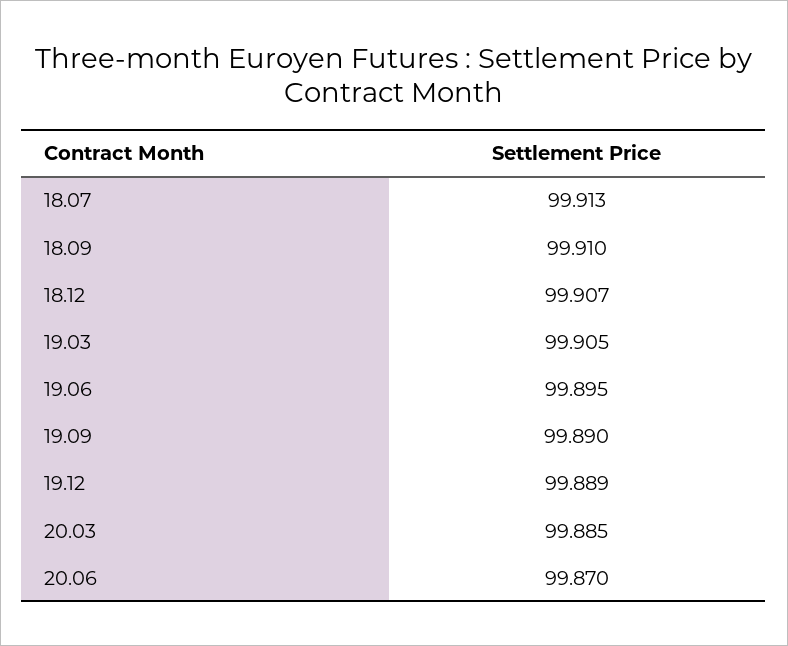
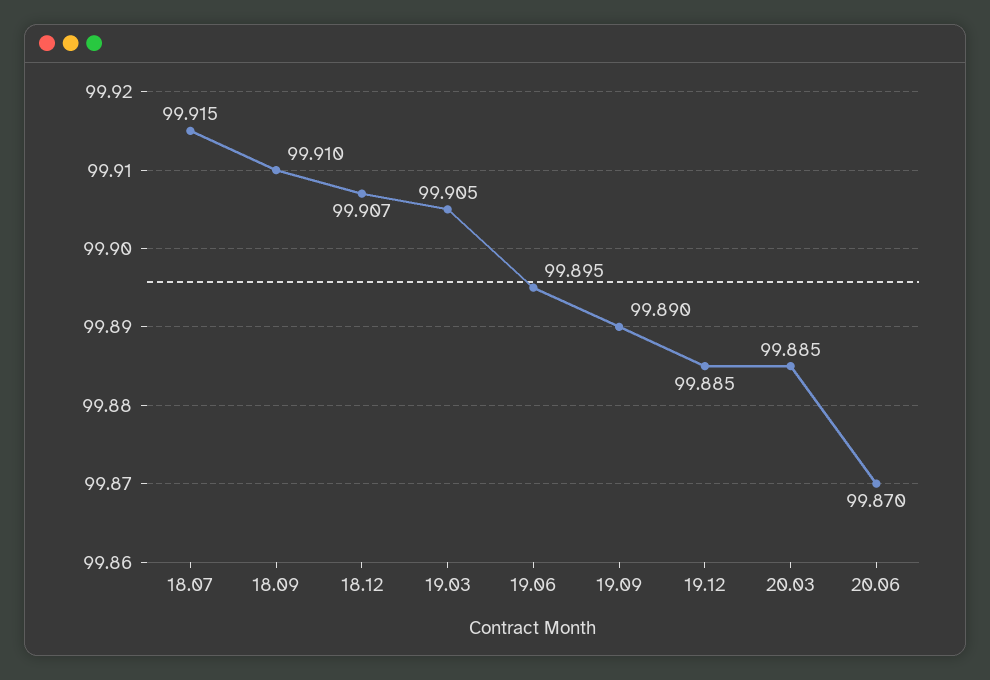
18.07: 99.913 -> 99.915
19.12: 99.889 -> 99.885

